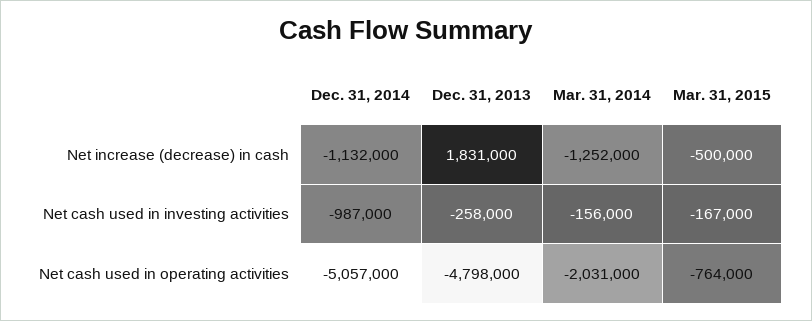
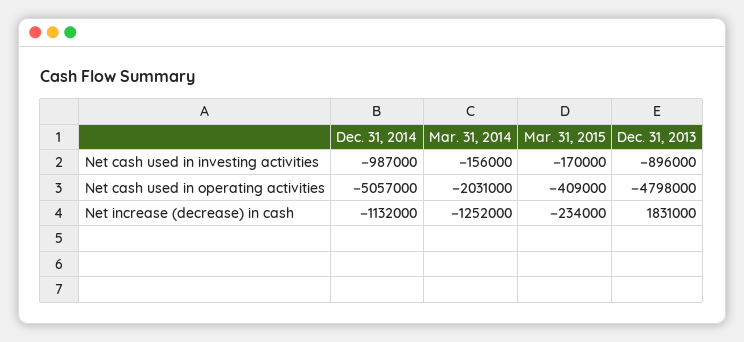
Mar. 31, 2015, Net increase (decrease) in cash: -500000 -> -234000
Dec. 31, 2013, Net cash used in investing activities: -258000 -> -896000
Mar. 31, 2015, Net cash used in investing activities: -167000 -> -170000
Mar. 31, 2015, Net cash used in operating activities: -764000 -> -409000

